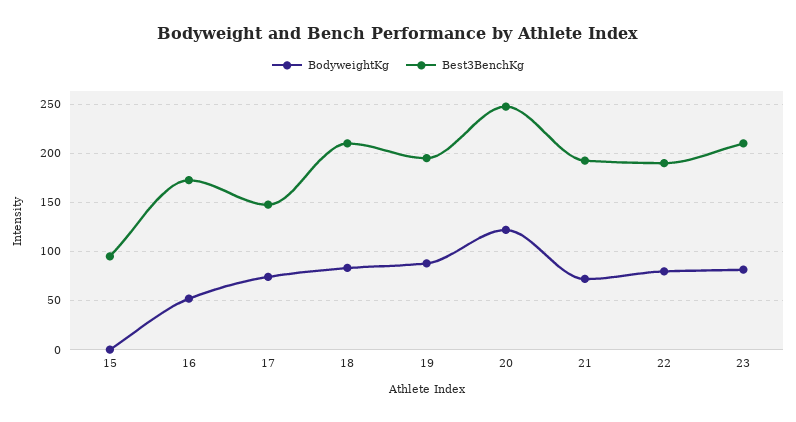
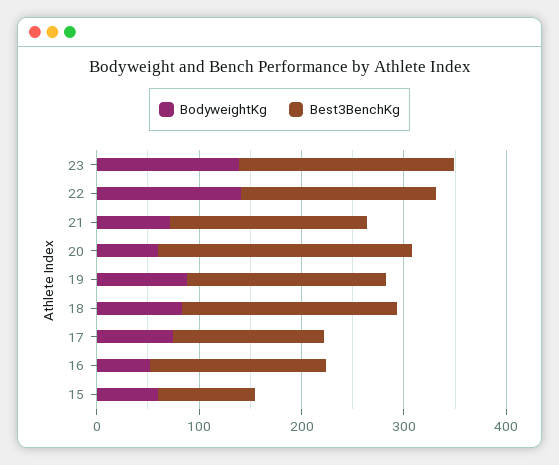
BodyweightKg, 15: 0 -> 60
BodyweightKg, 20: 120 -> 60
BodyweightKg, 22: 80 -> 140
BodyweightKg, 23: 80 -> 140

